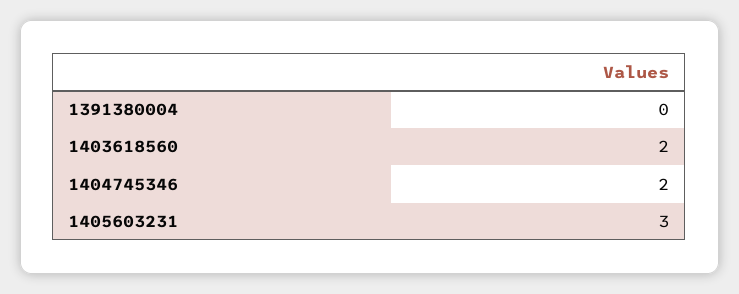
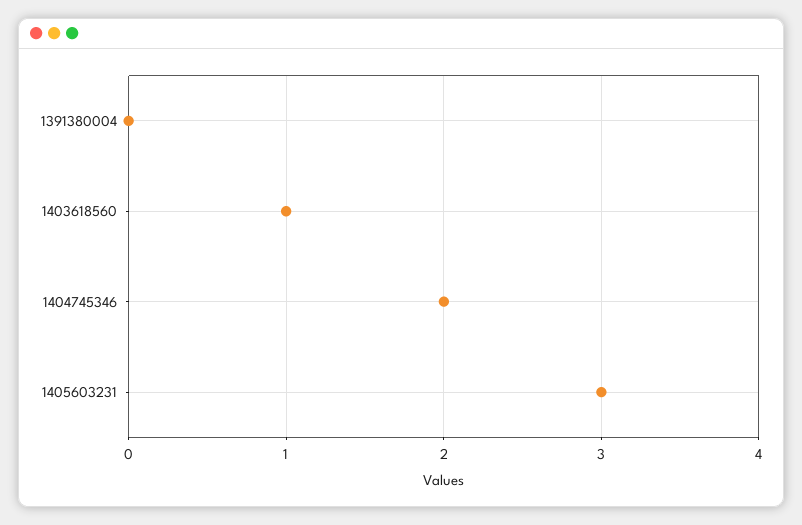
1403618560: 2 -> 1

